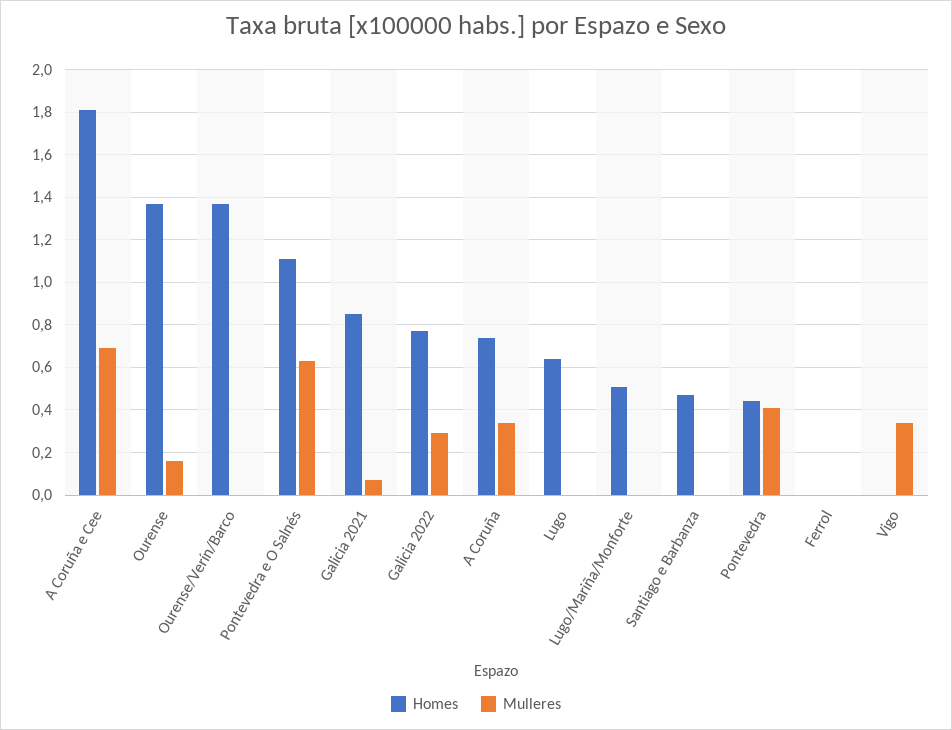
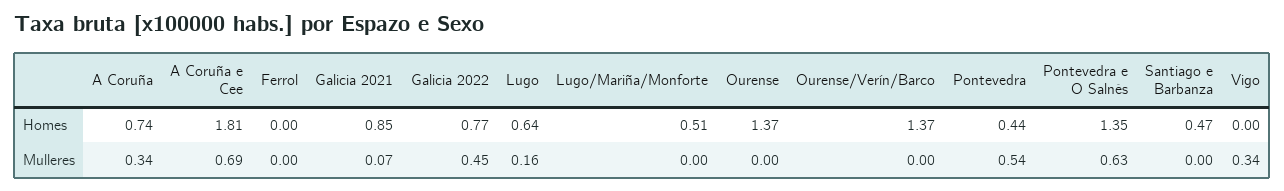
Mulleres, Ourense: 0.15 -> 0
Homes, Pontevedra e O Salnés: 1.1 -> 1.35
Mulleres, Galicia 2022: 0.3 -> 0.45
Mulleres, Lugo: 0 -> 0.16
Mulleres, Pontevedra: 0.4 -> 0.54

